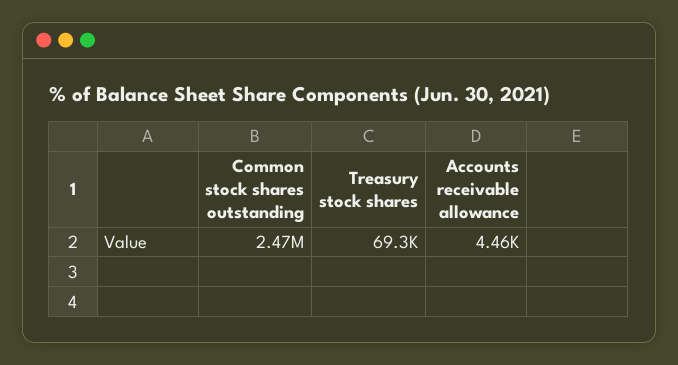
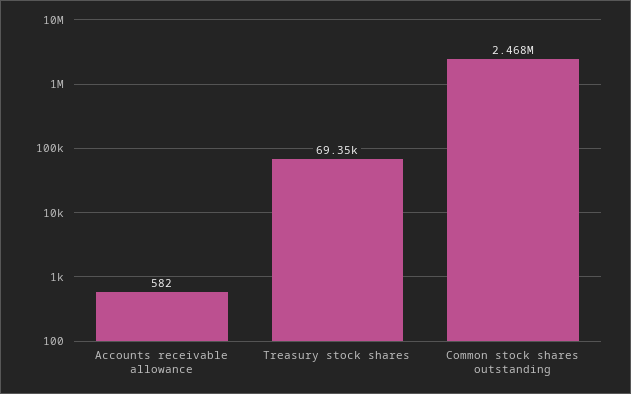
Accounts receivable allowance: 4460 -> 582

